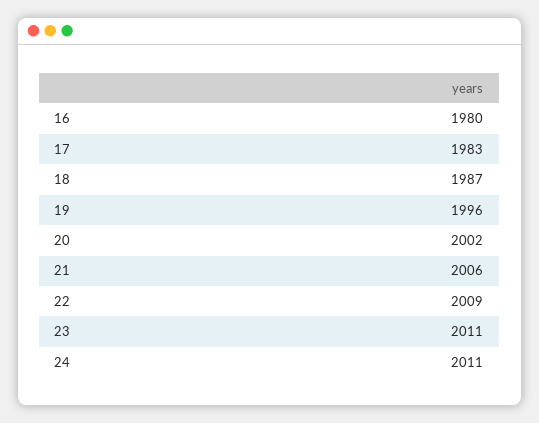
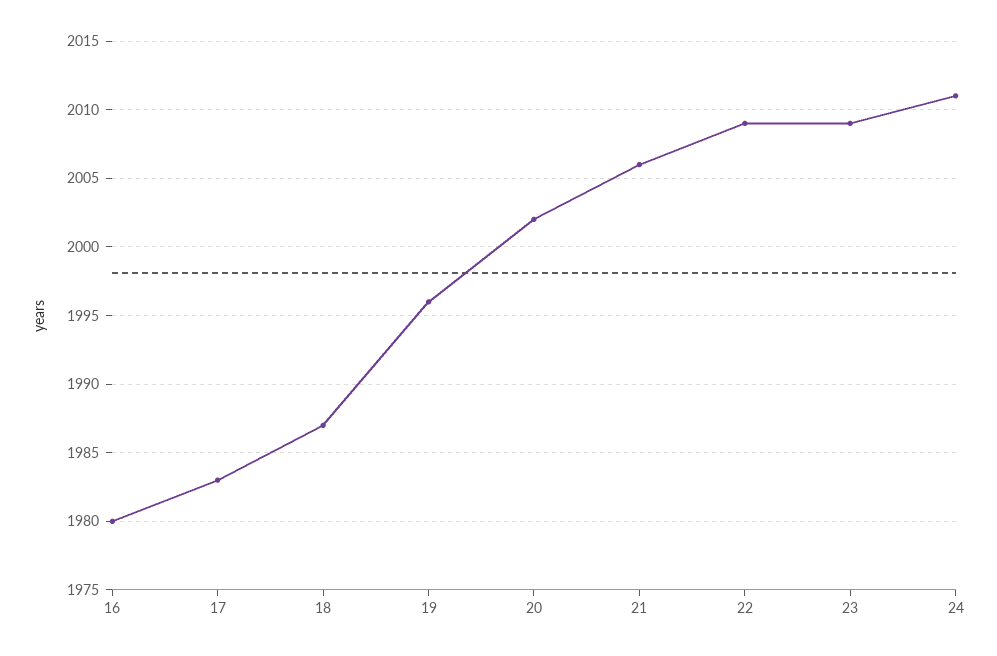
23: 2011 -> 2009

